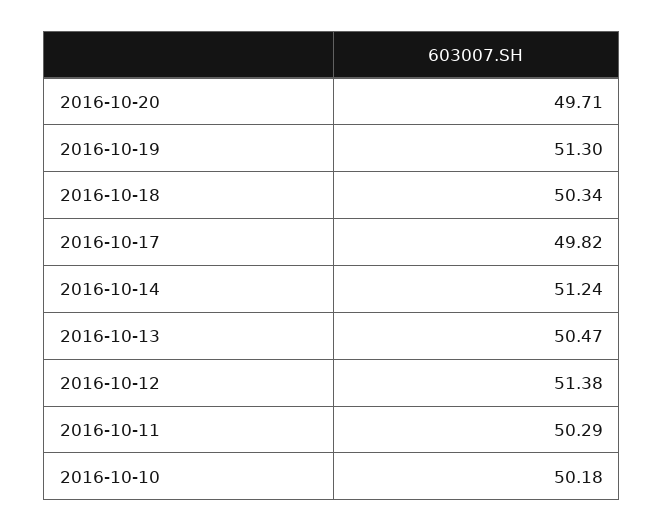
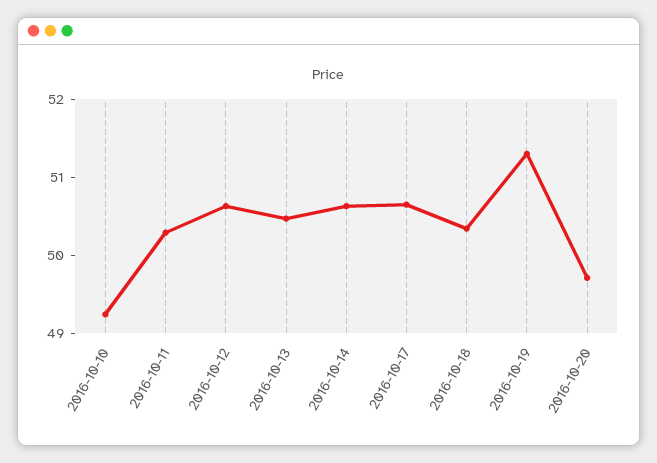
2016-10-17: 49.82 -> 50.6
2016-10-14: 51.24 -> 50.6
2016-10-12: 51.38 -> 50.6
2016-10-10: 50.18 -> 49.2

